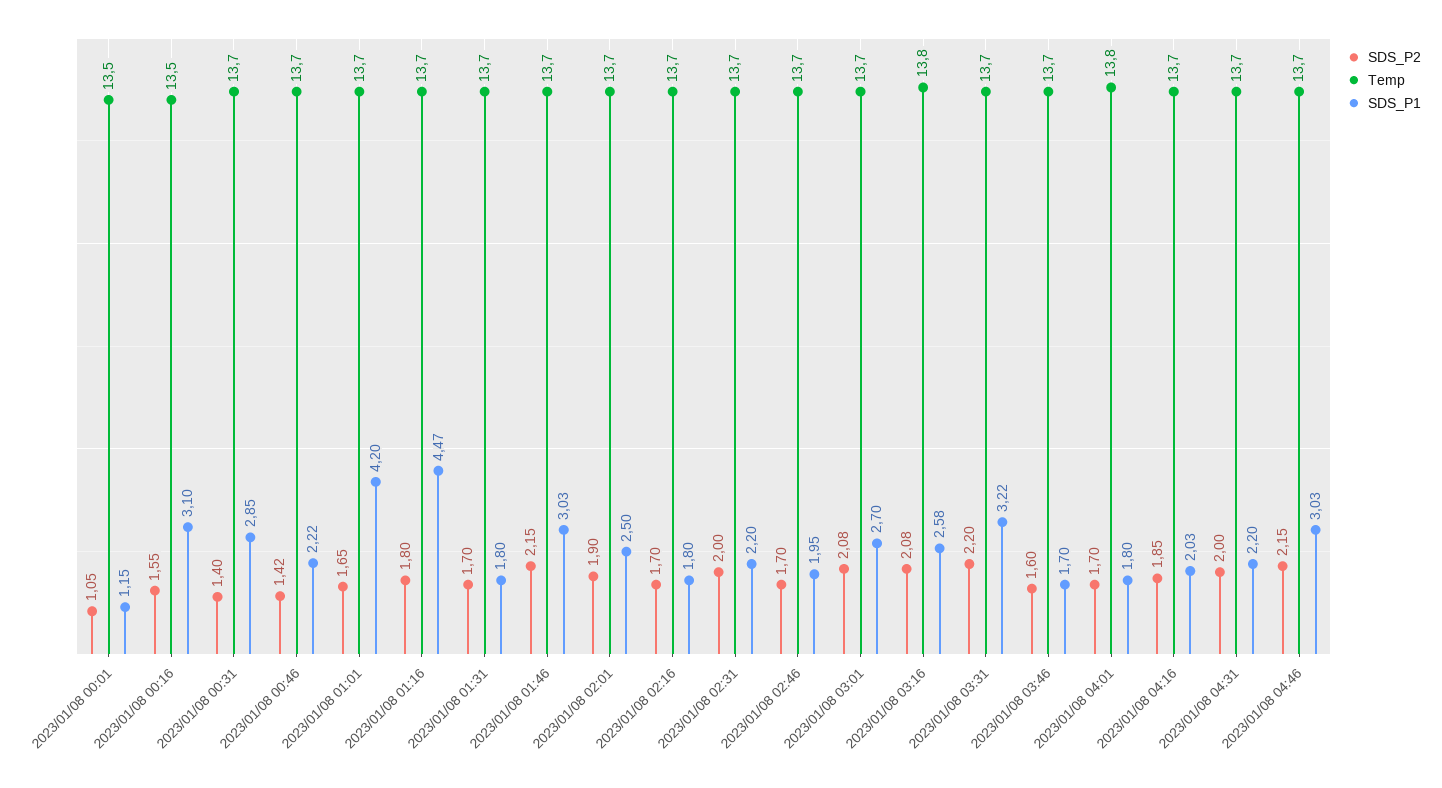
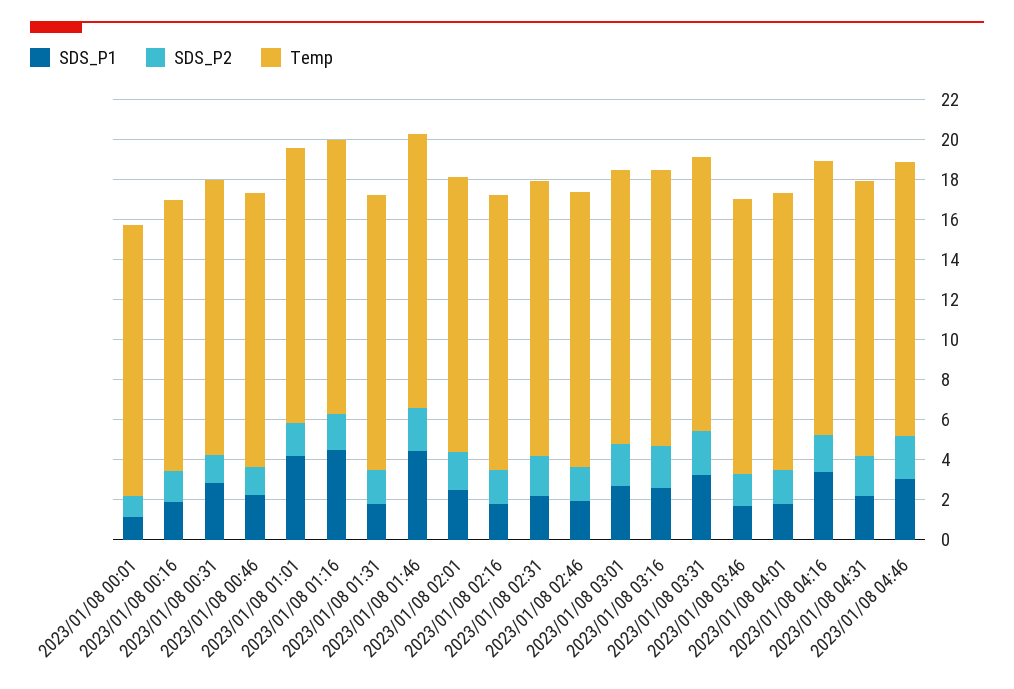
SDS_P1, 2023/01/08 00:16: 3.1 -> 2
SDS_P1, 2023/01/08 01:46: 3.03 -> 4.5
SDS_P1, 2023/01/08 04:16: 2.03 -> 3.5

